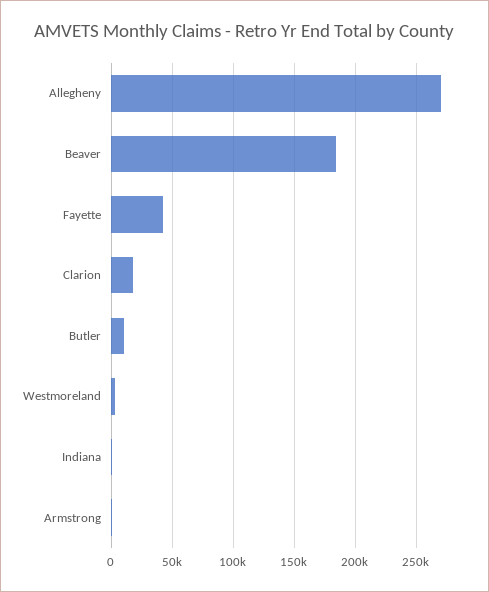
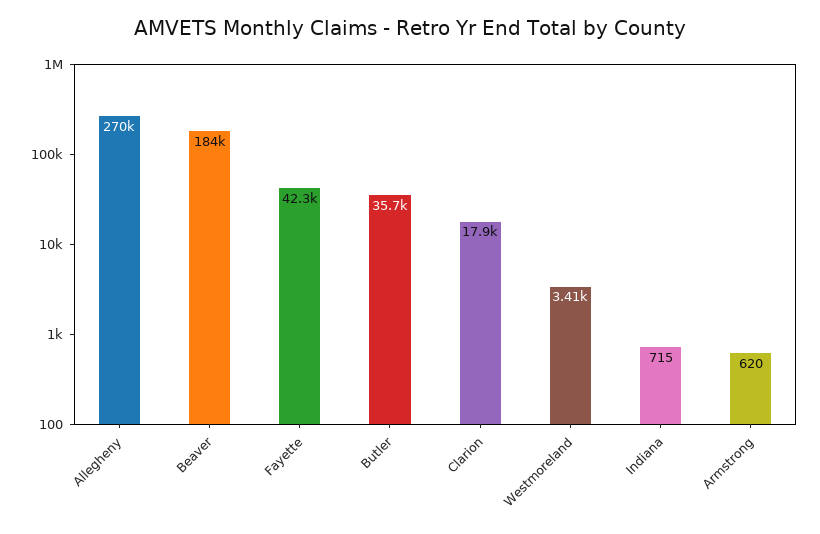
Butler: 10000 -> 35700

